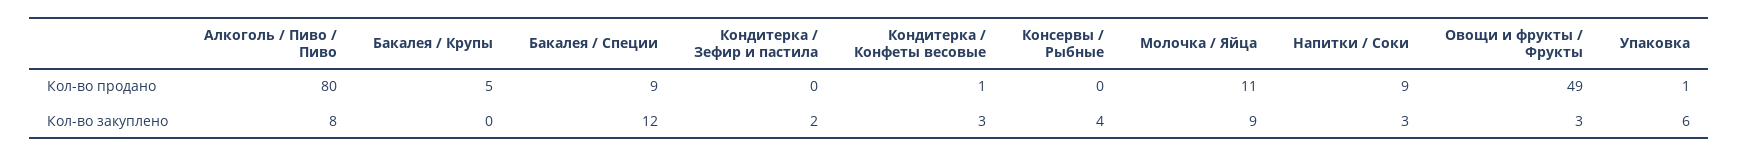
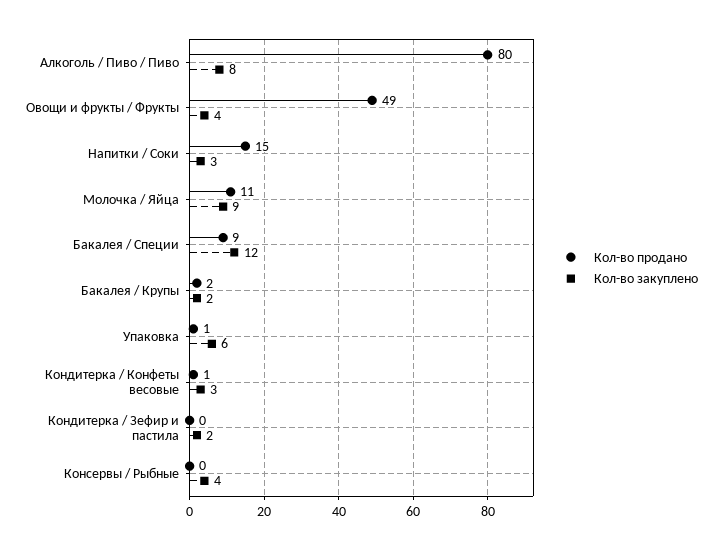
Кол-во продано, Бакалея / Крупы: 5 -> 2
Кол-во продано, Напитки / Соки: 9 -> 15
Кол-во закуплено, Бакалея / Крупы: 0 -> 2
Кол-во закуплено, Овощи и фрукты / Фрукты: 3 -> 4

